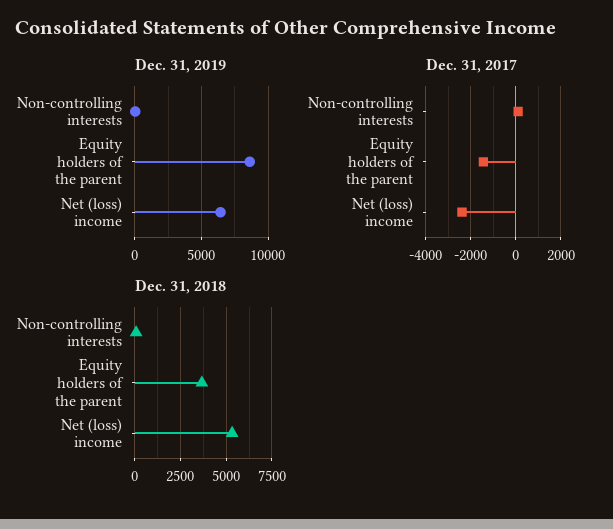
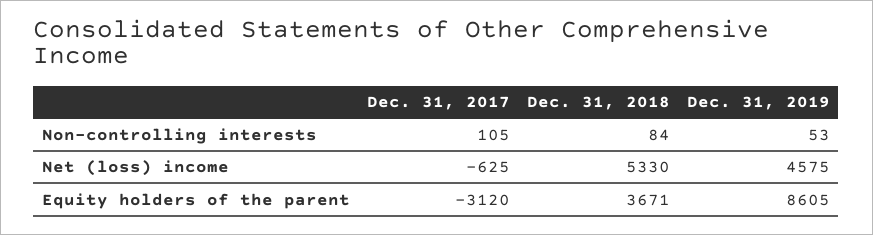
Dec. 31, 2019, Net (loss) income: 6500 -> 4575
Dec. 31, 2017, Equity holders of the parent: -1500 -> -3120
Dec. 31, 2017, Net (loss) income: -2500 -> -625

